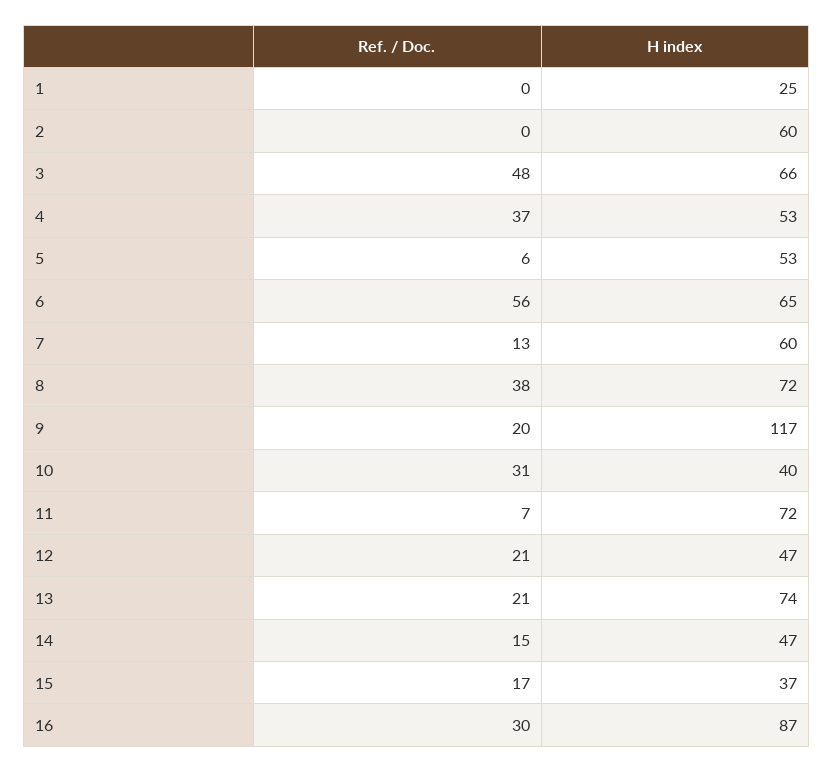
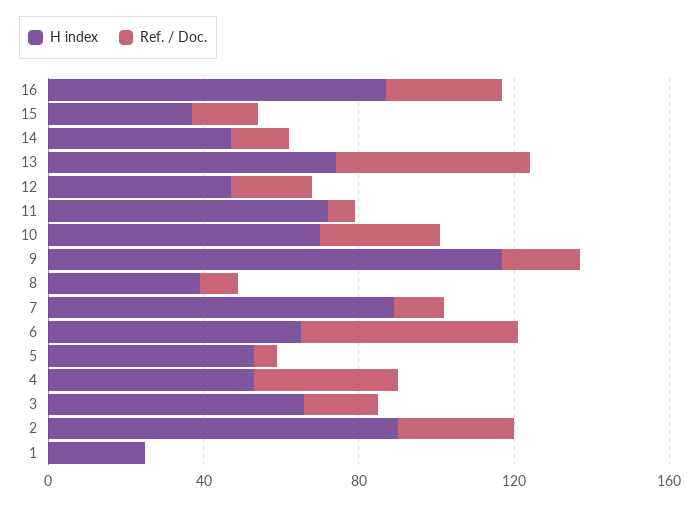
Ref. / Doc., 2: 0 -> 30
H index, 2: 60 -> 90
Ref. / Doc., 3: 48 -> 20
H index, 7: 60 -> 90
Ref. / Doc., 8: 38 -> 10
H index, 8: 72 -> 40
H index, 10: 40 -> 70
Ref. / Doc., 13: 21 -> 50

